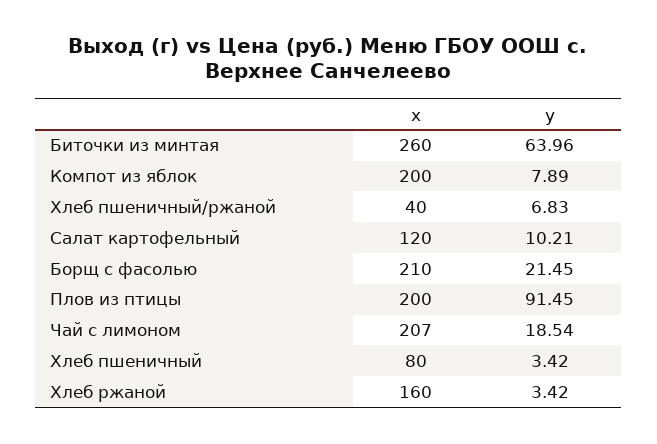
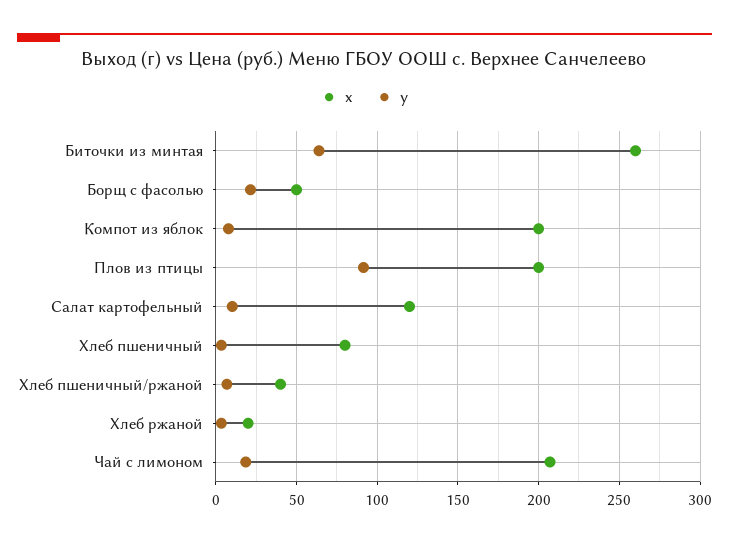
x, Борщ с фасолью: 210 -> 50
x, Хлеб ржаной: 160 -> 20

